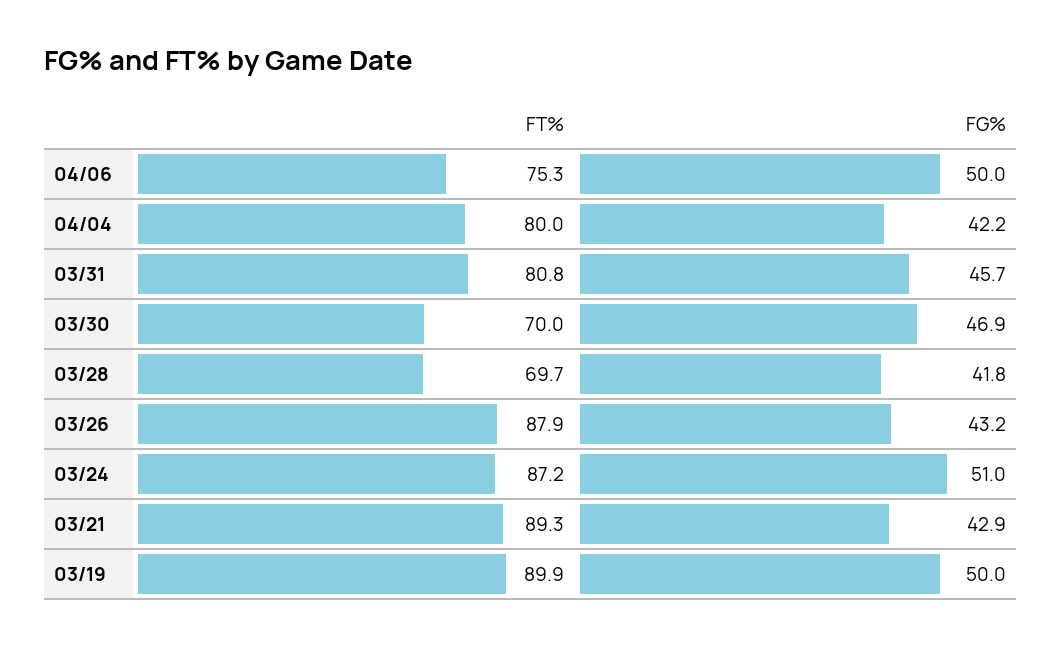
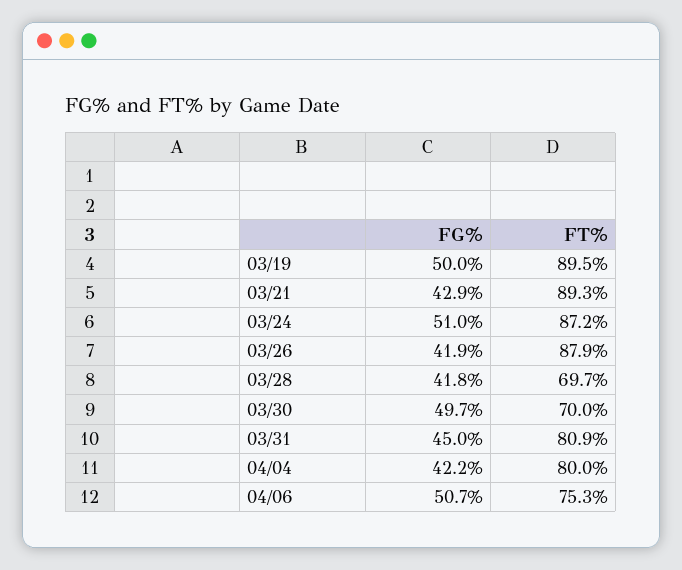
FG%, 04/06: 50 -> 50.7
FT%, 03/31: 80.8 -> 80.9
FG%, 03/31: 45.7 -> 45
FG%, 03/30: 46.9 -> 49.7
FG%, 03/26: 43.2 -> 41.9
FT%, 03/19: 89.9 -> 89.5

